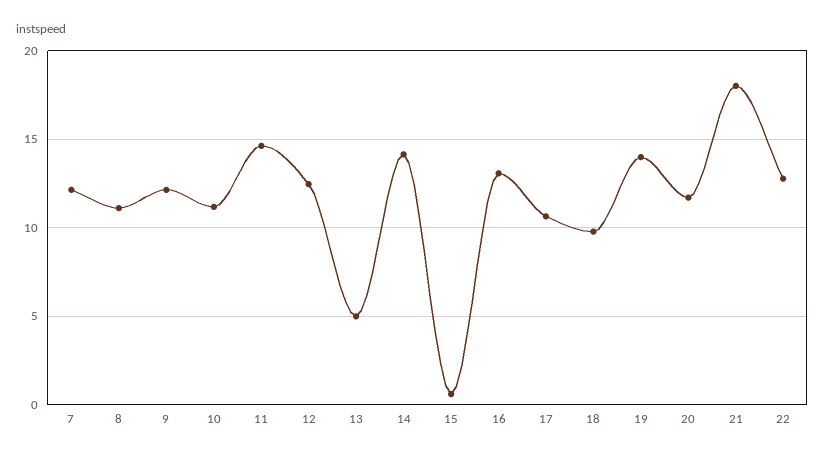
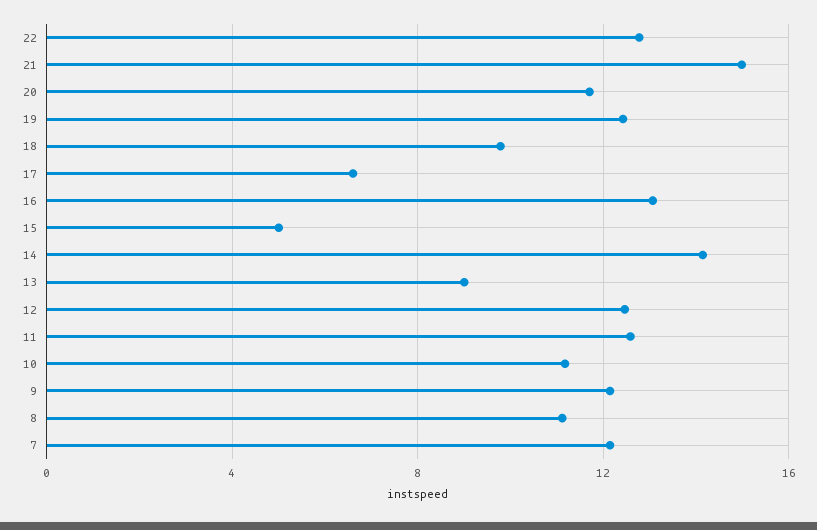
11: 14.5 -> 12.5
13: 5 -> 9
15: 0.5 -> 5
17: 10.5 -> 6.5
19: 14 -> 12.5
21: 18 -> 15

